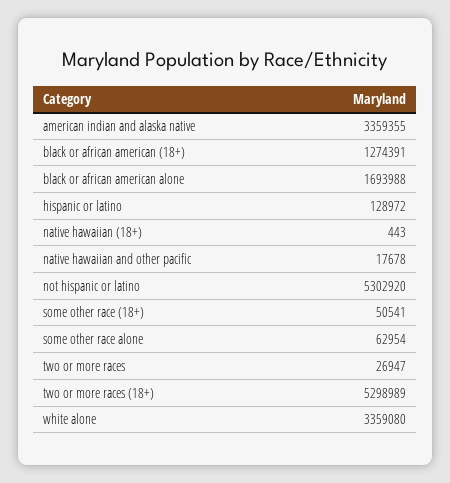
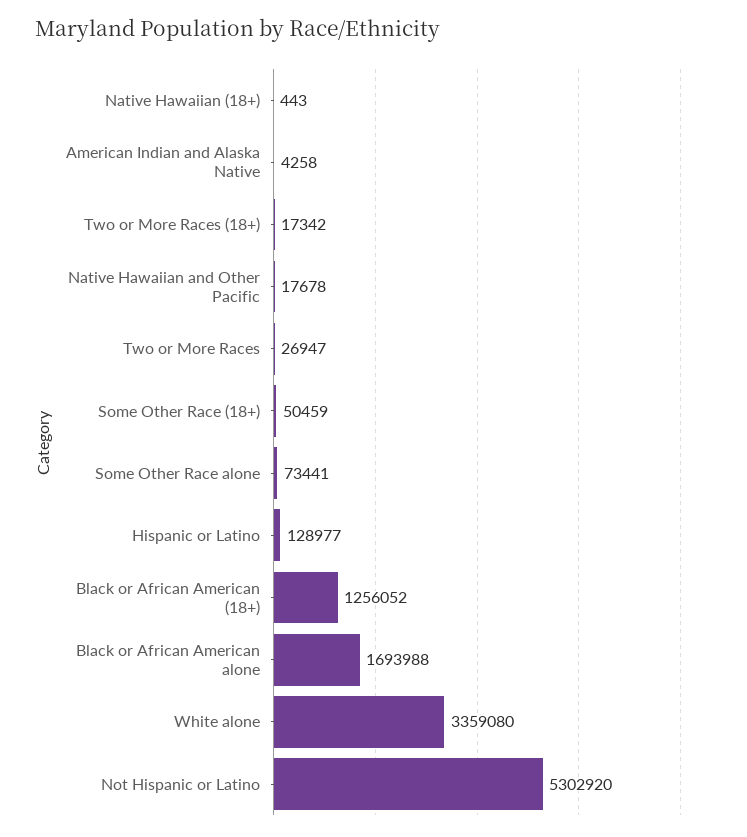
american indian and alaska native: 3359355 -> 4258
black or african american (18+): 1274391 -> 1256052
hispanic or latino: 128972 -> 128977
some other race (18+): 50541 -> 50459
some other race alone: 62954 -> 73441
two or more races (18+): 5298989 -> 17342

